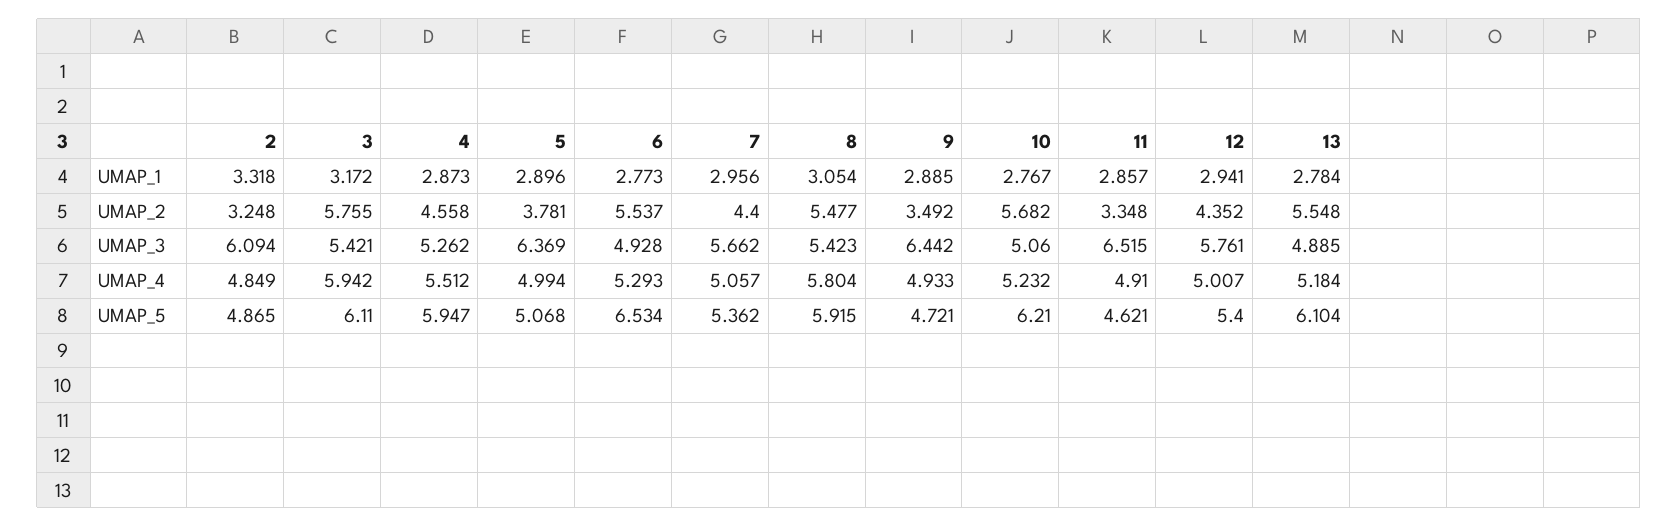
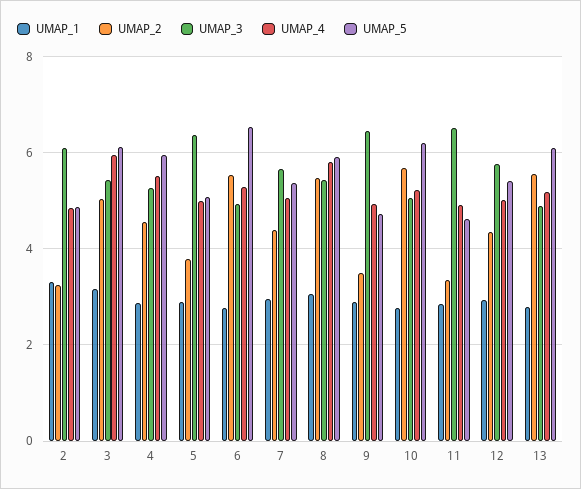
UMAP_2, 3: 5.755 -> 5

